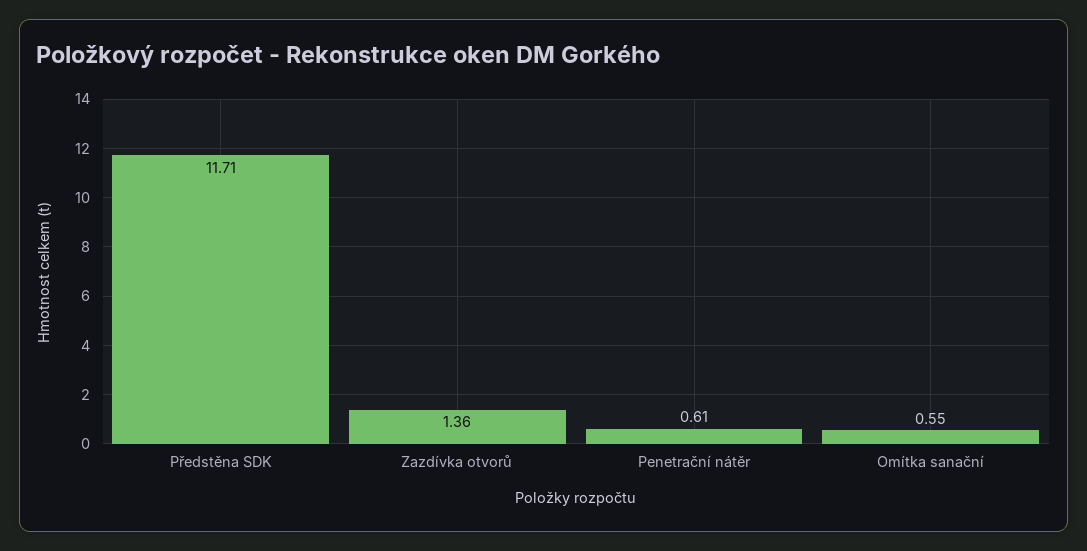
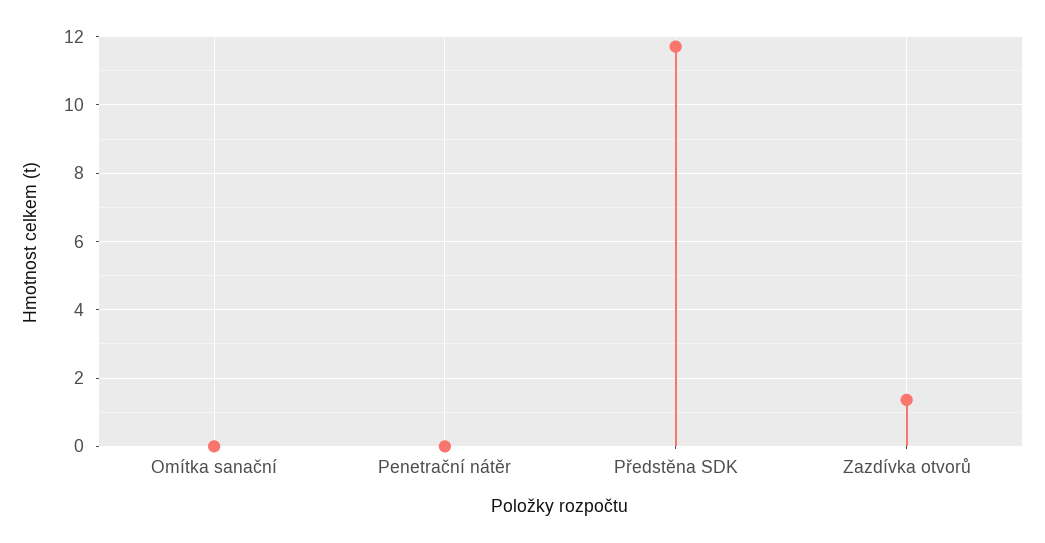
Penetrační nátěr: 0.61 -> 0
Omítka sanační: 0.55 -> 0

